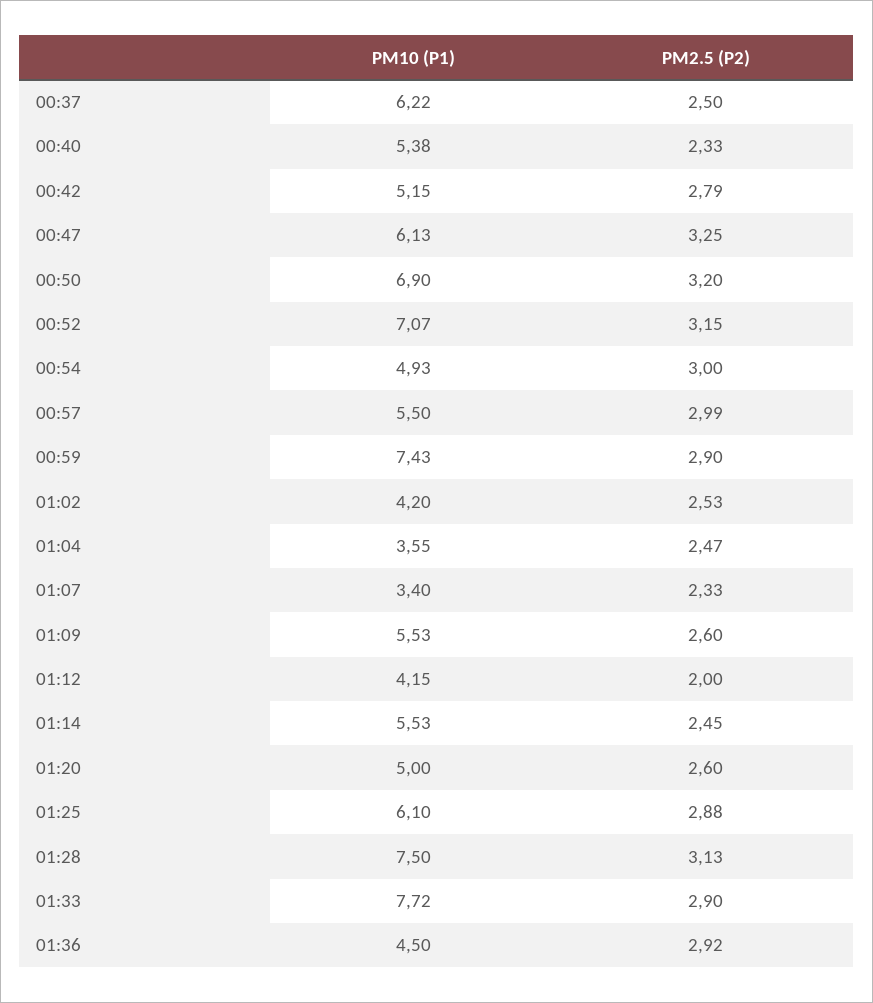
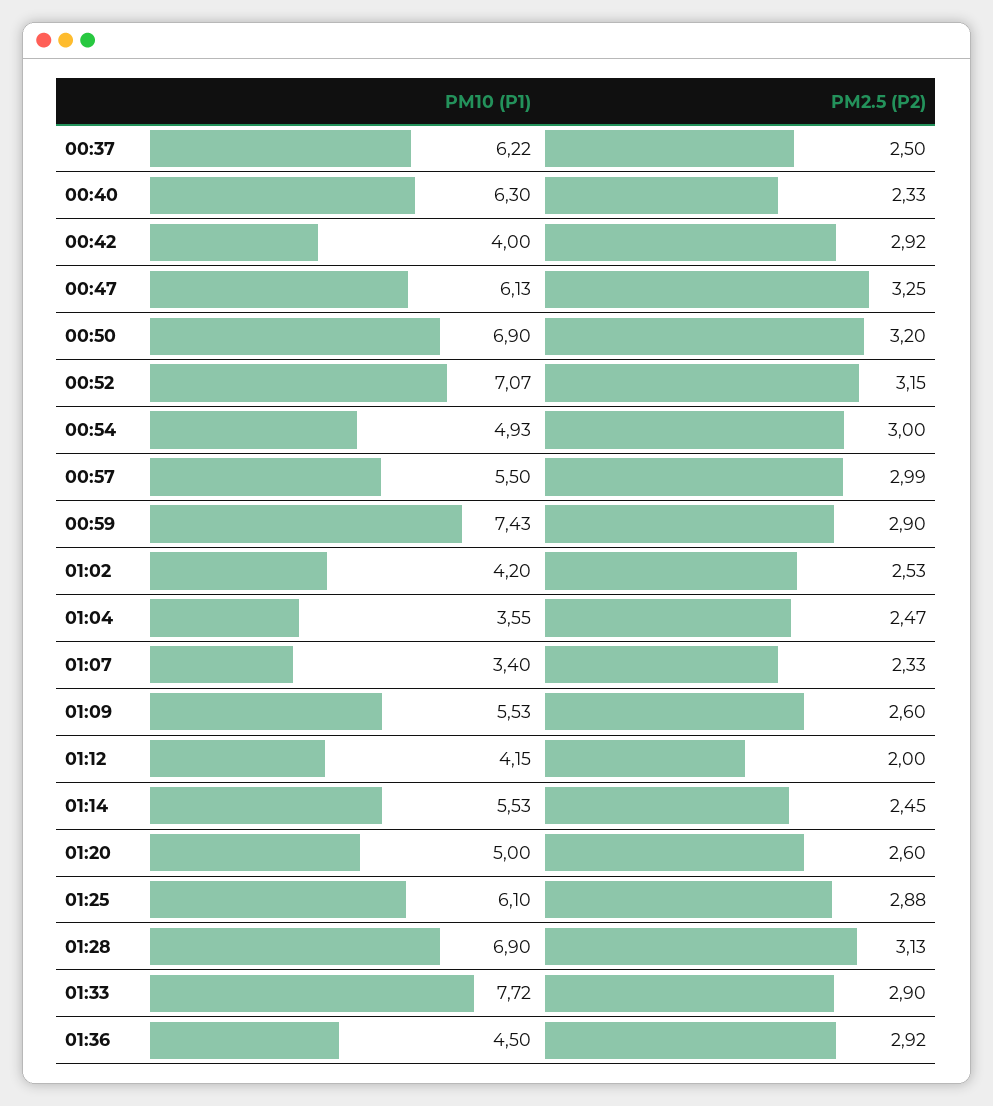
PM10 (P1), 00:40: 5.38 -> 6.3
PM10 (P1), 00:42: 5.15 -> 4
PM2.5 (P2), 00:42: 2.79 -> 2.92
PM10 (P1), 01:28: 7.5 -> 6.9

